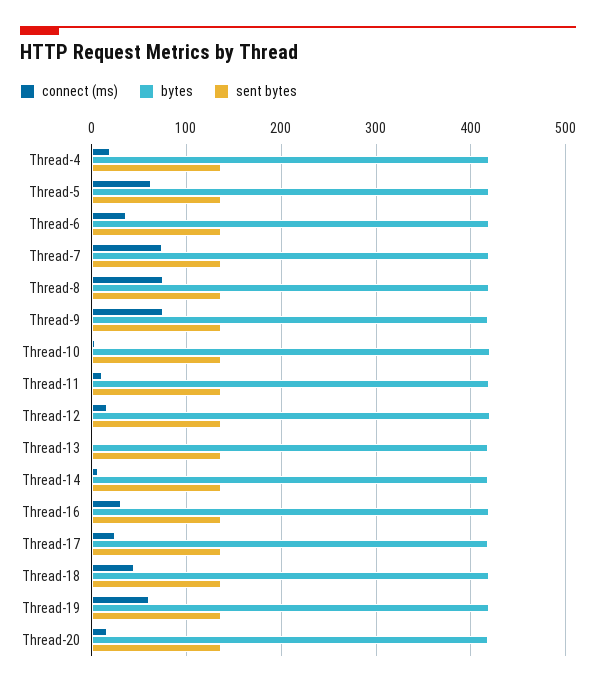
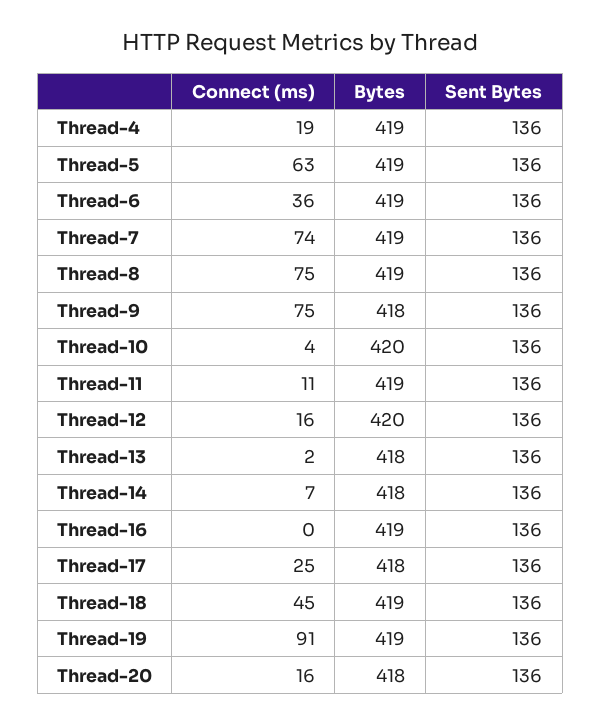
connect (ms), Thread-16: 30 -> 0
connect (ms), Thread-19: 60 -> 91

